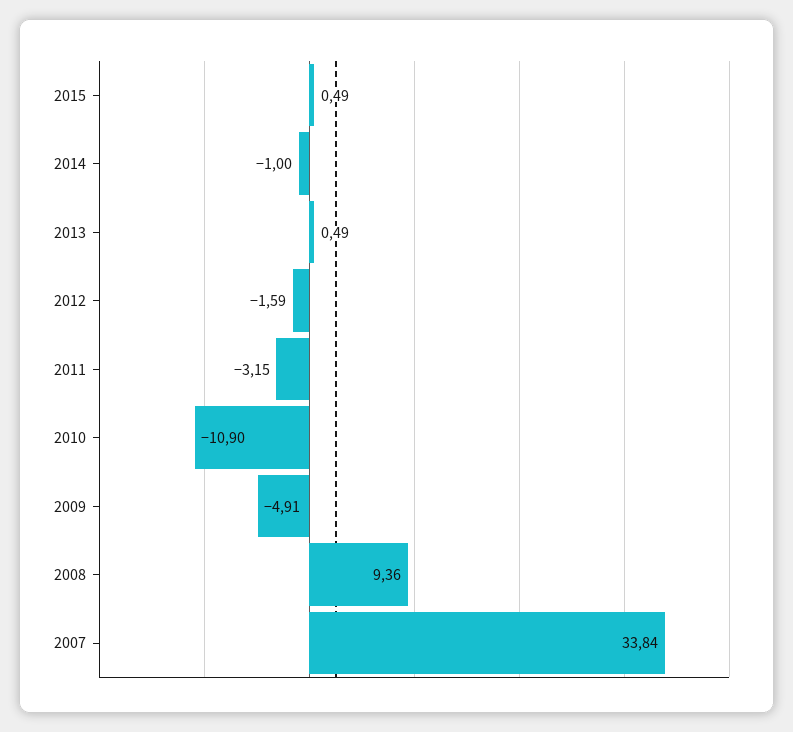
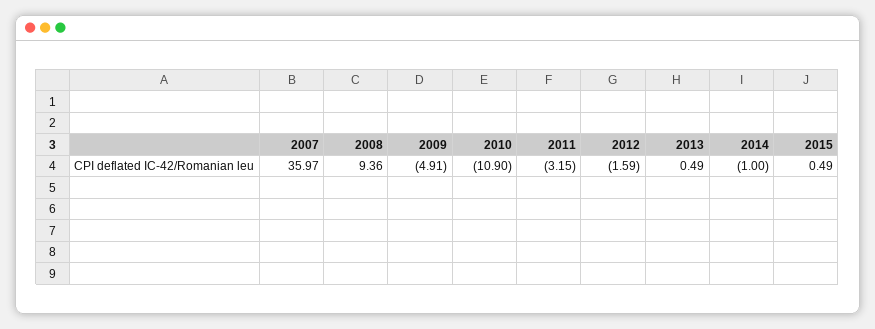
2007: 33.84 -> 35.97

